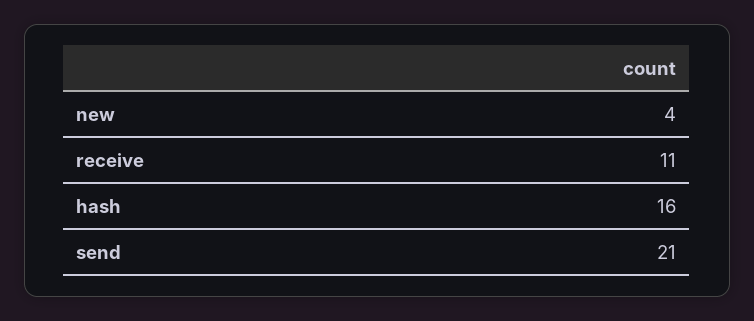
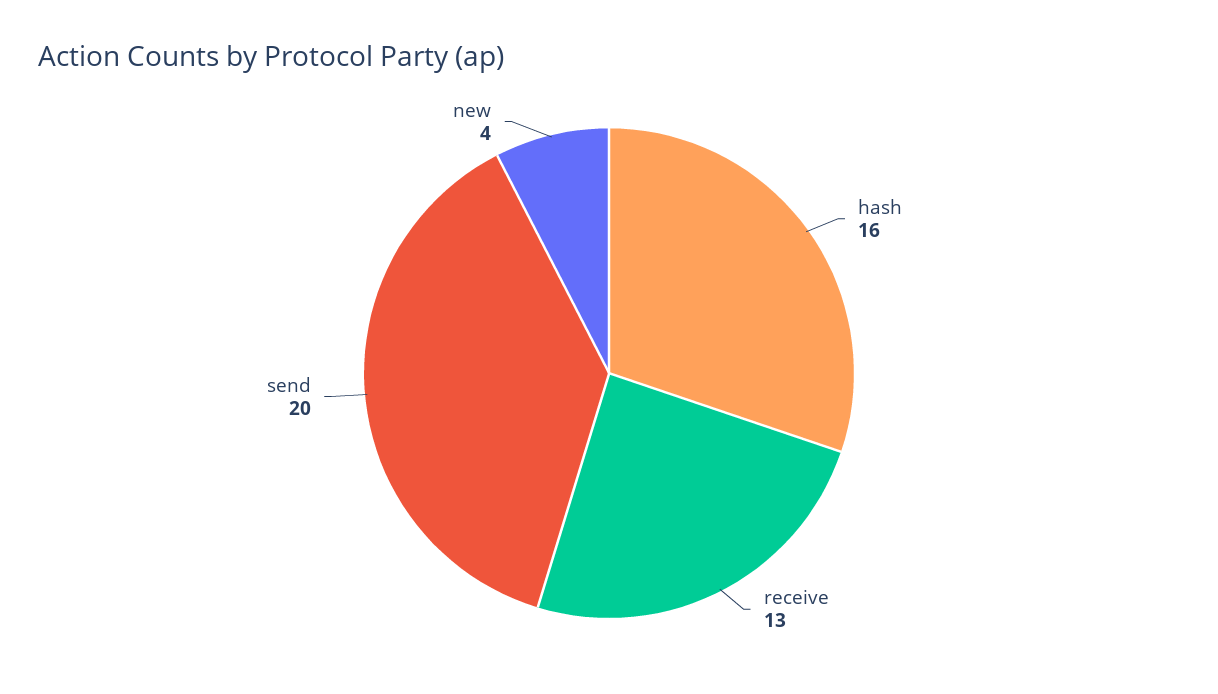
receive: 11 -> 13
send: 21 -> 20

